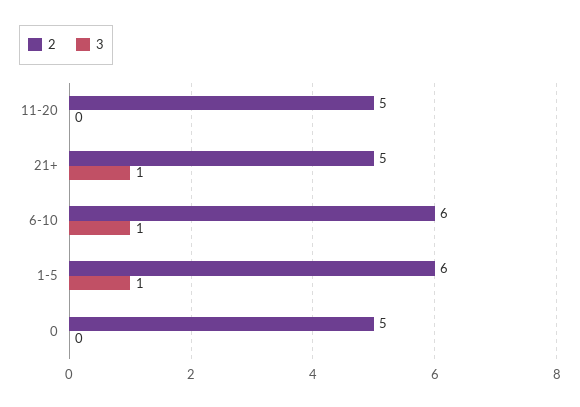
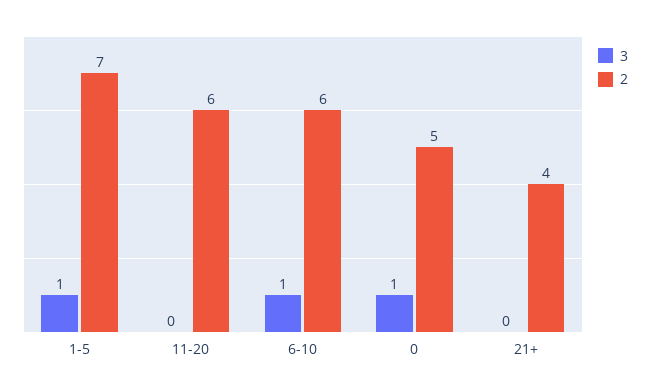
2, 11-20: 5 -> 6
2, 21+: 5 -> 4
3, 21+: 1 -> 0
2, 1-5: 6 -> 7
3, 0: 0 -> 1

